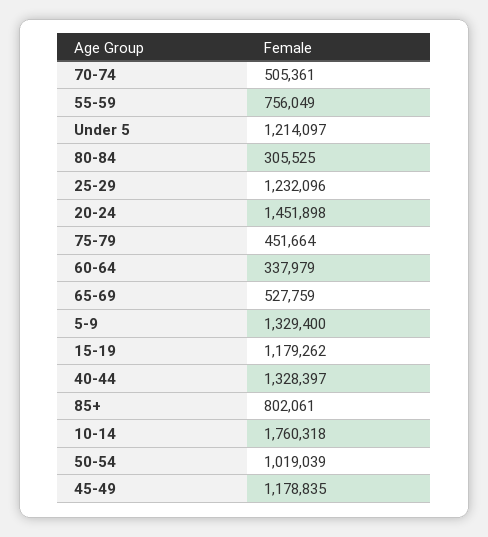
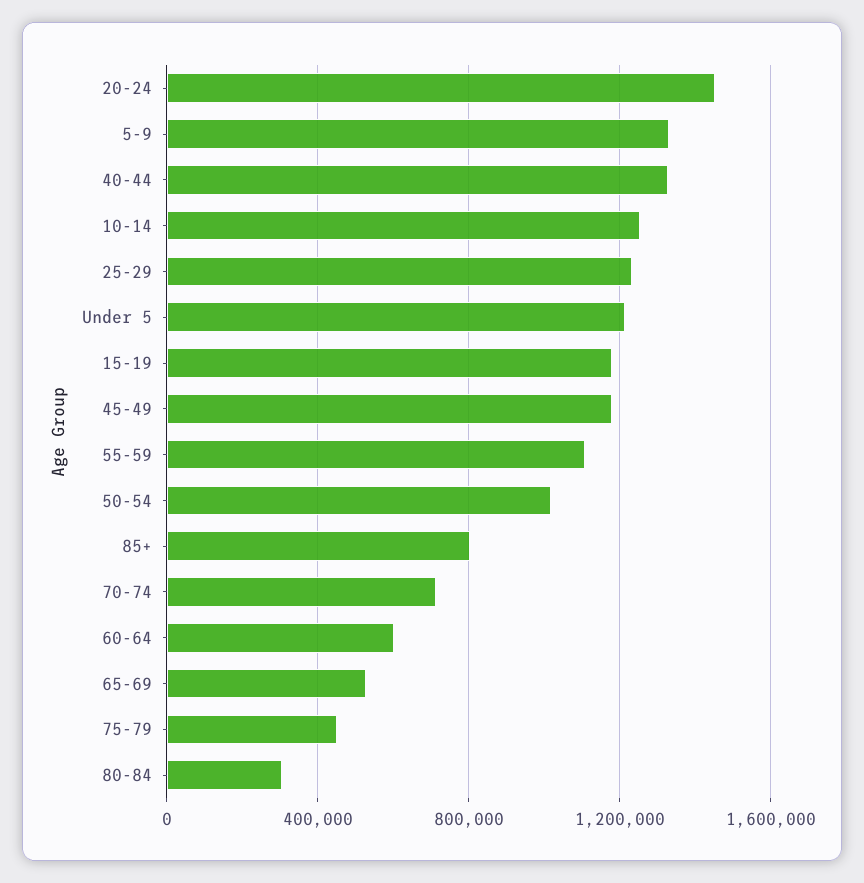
70-74: 505361 -> 700000
55-59: 756049 -> 1100000
60-64: 337979 -> 600000
10-14: 1760318 -> 1250000

